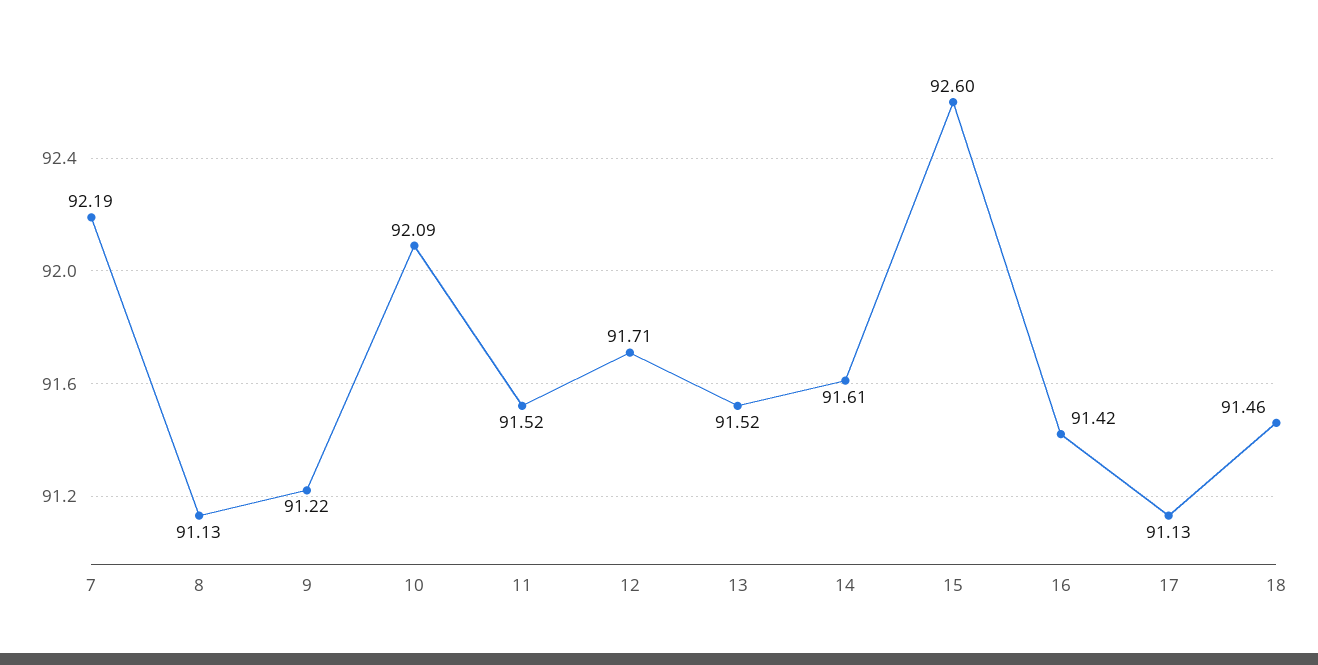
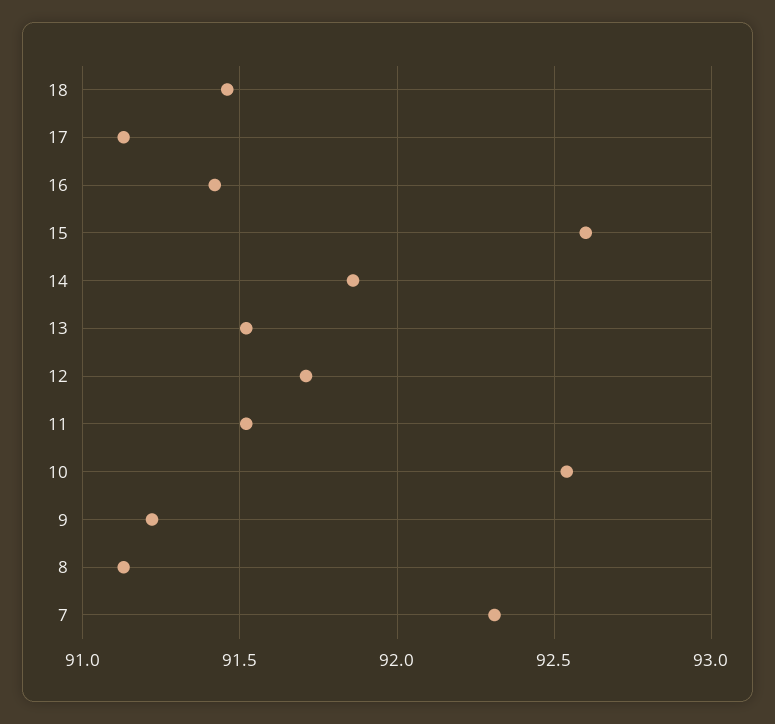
7: 92.19 -> 92.3
10: 92.09 -> 92.55
14: 91.61 -> 91.85

